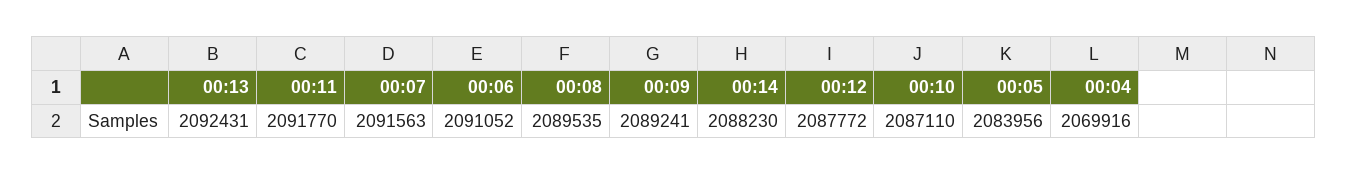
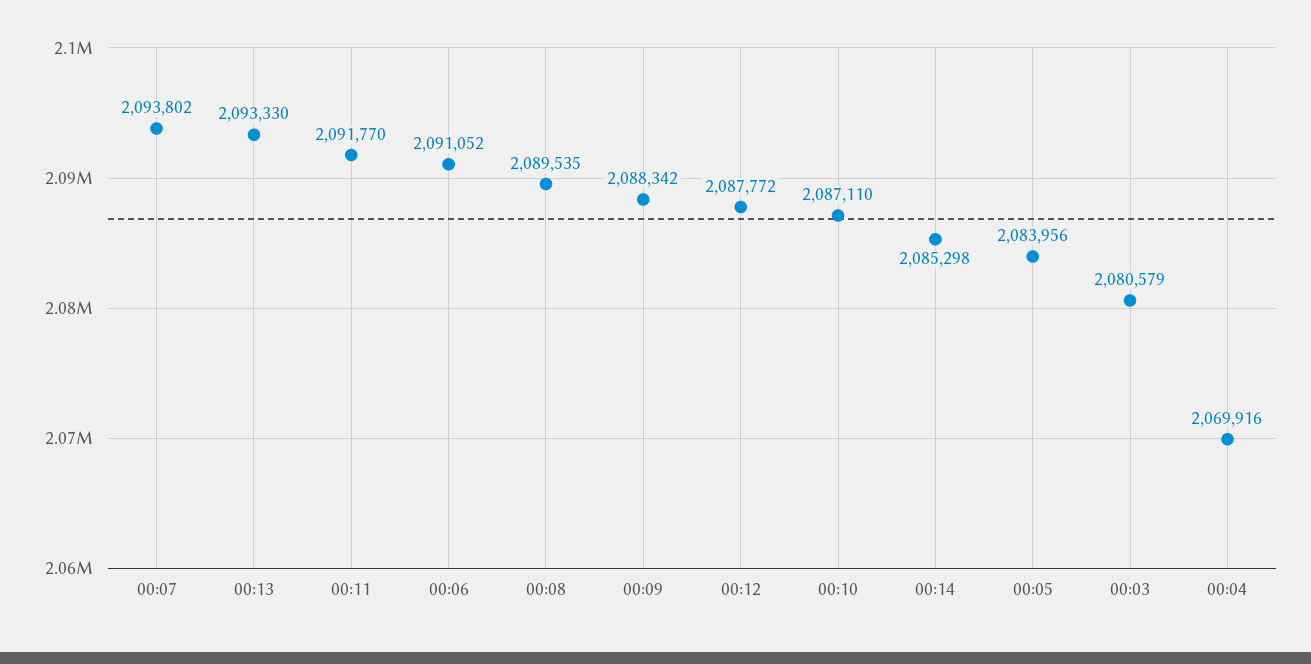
00:13: 2092431 -> 2093330
00:07: 2091563 -> 2093802
00:09: 2089241 -> 2088342
00:14: 2088230 -> 2085298
00:03: none -> 2080579

